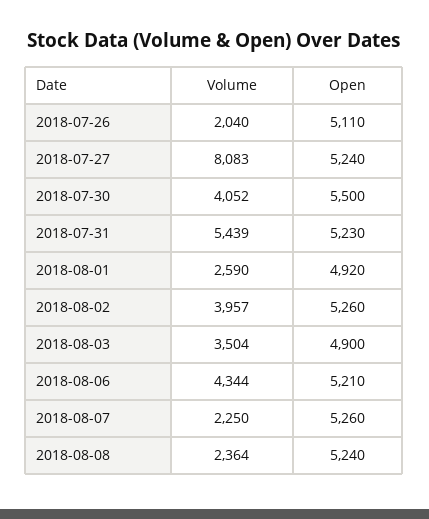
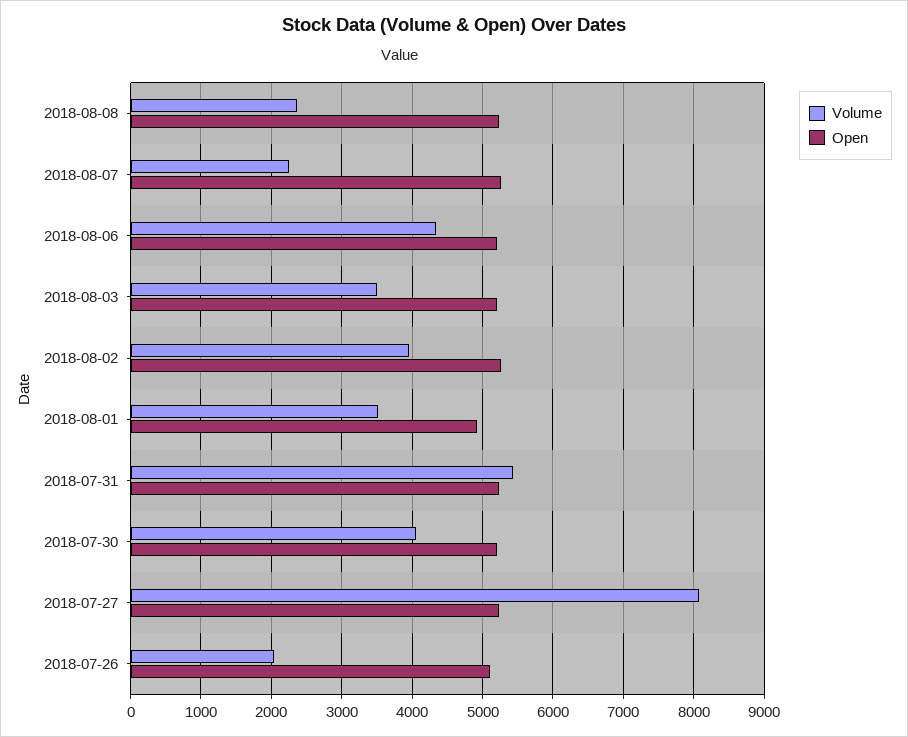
Open, 2018-07-30: 5500 -> 5200
Volume, 2018-08-01: 2590 -> 3500
Open, 2018-08-03: 4900 -> 5200

